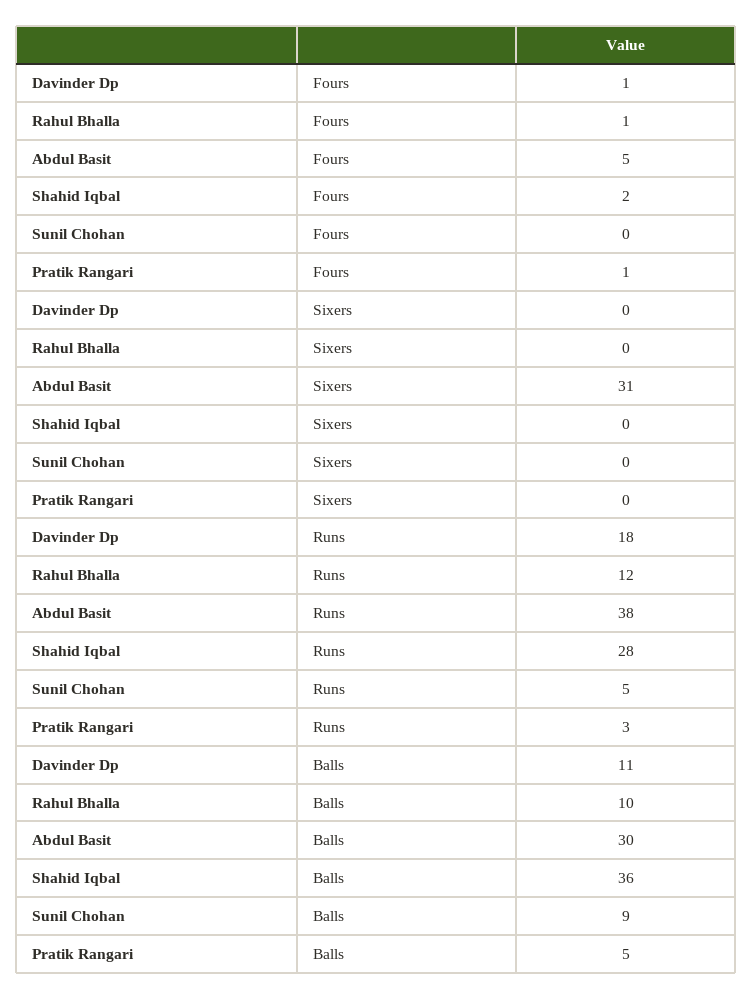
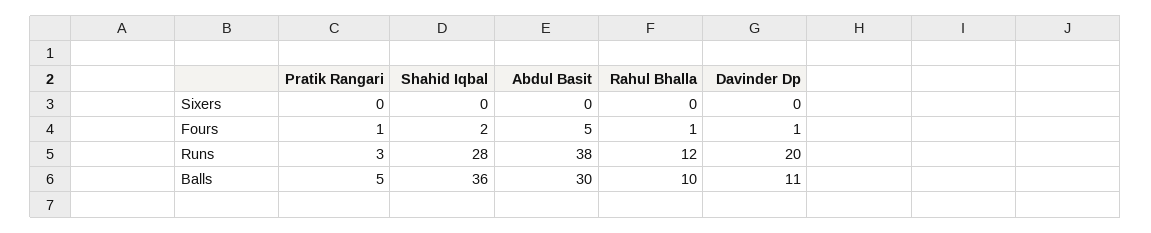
Sunil Chohan, Fours: 0 -> none
Abdul Basit, Sixers: 31 -> 0
Sunil Chohan, Sixers: 0 -> none
Davinder Dp, Runs: 18 -> 20
Sunil Chohan, Runs: 5 -> none
Sunil Chohan, Balls: 9 -> none

